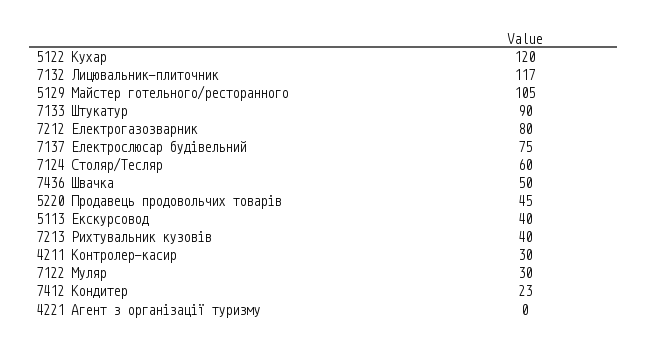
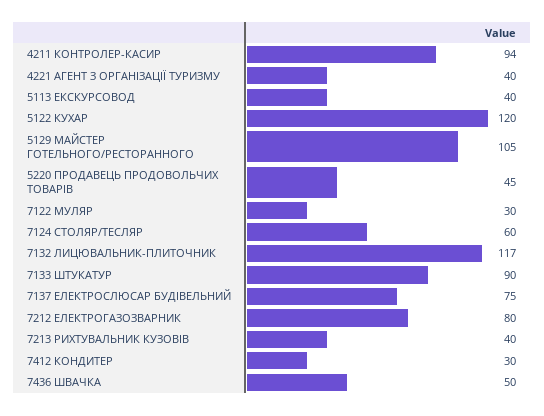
4211 Контролер-касир: 30 -> 94
7412 Кондитер: 23 -> 30
4221 Агент з організації туризму: 0 -> 40

